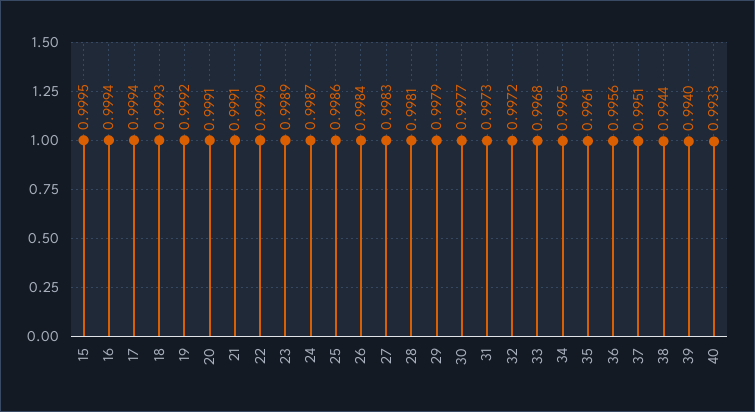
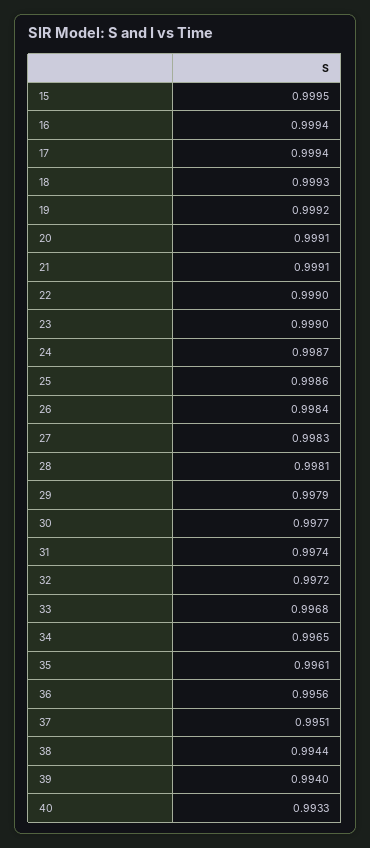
23: 0.9989 -> 0.999
31: 0.9973 -> 0.9974

